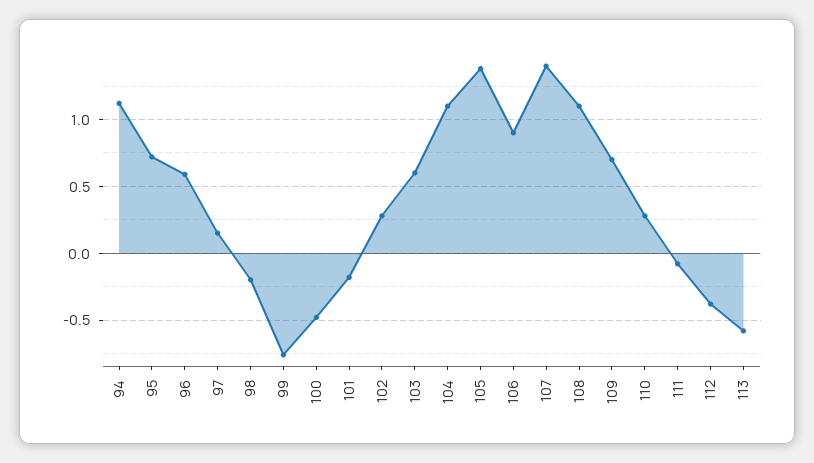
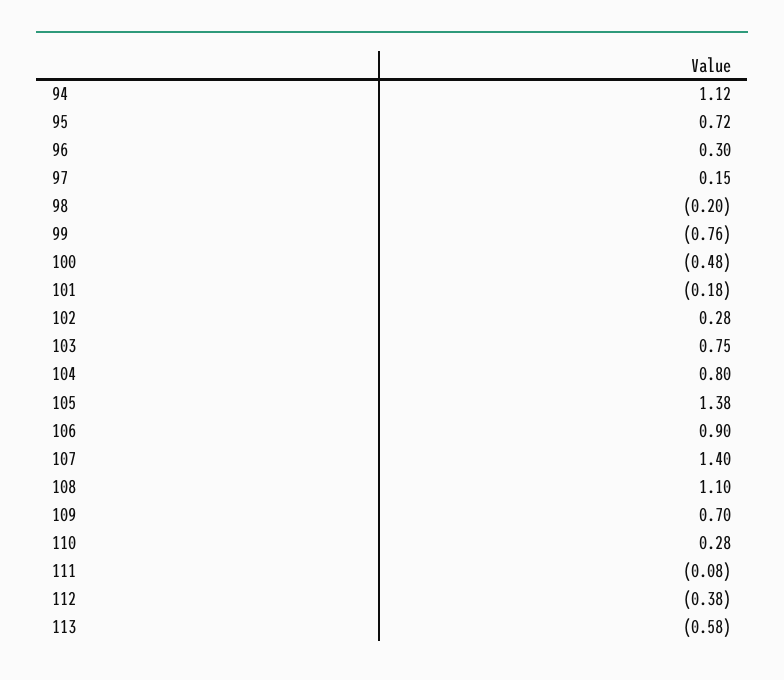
96: 0.6 -> 0.3
103: 0.6 -> 0.75
104: 1.1 -> 0.8

